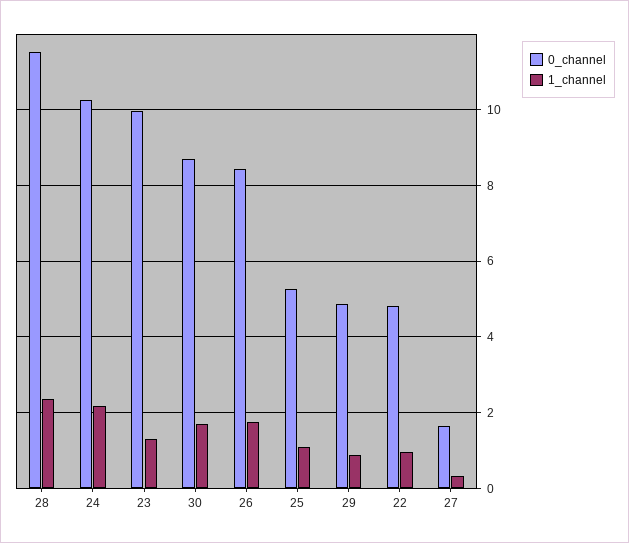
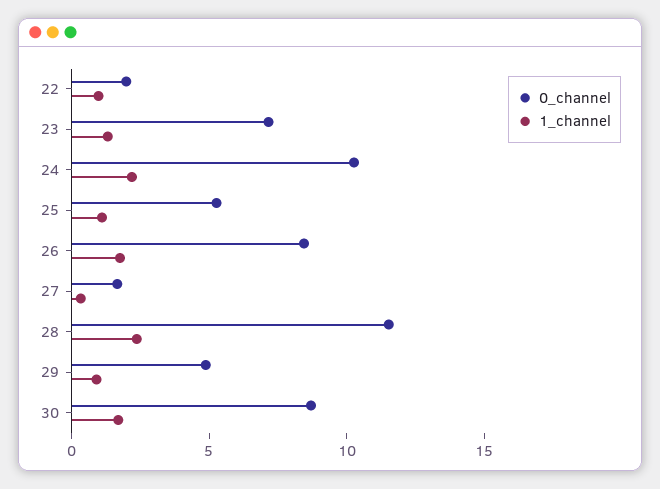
0_channel, 23: 10 -> 7
0_channel, 22: 4.8 -> 2

